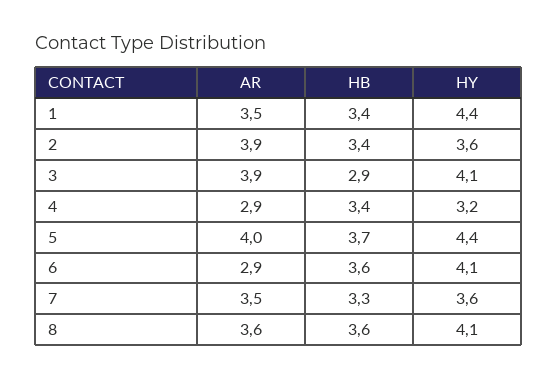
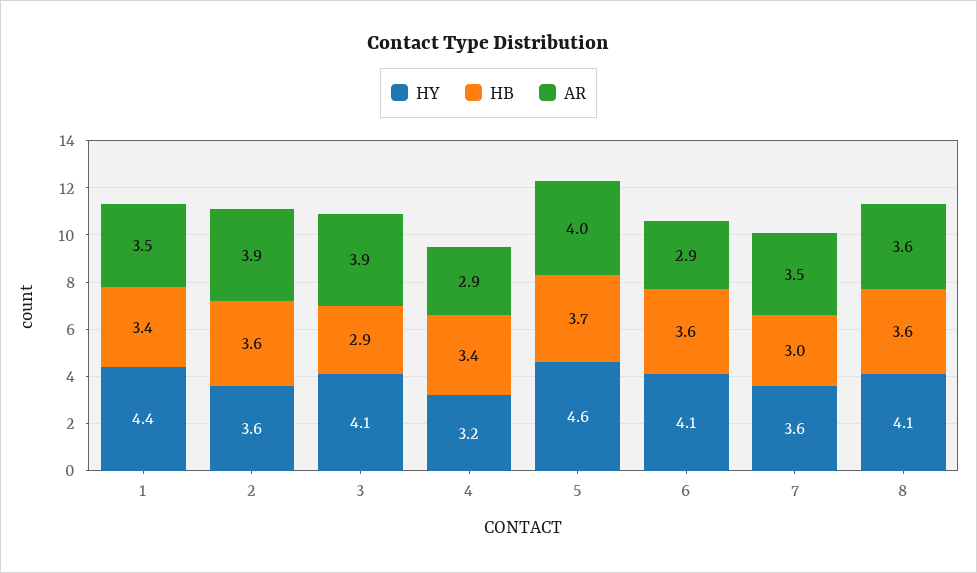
HB, 2: 3.4 -> 3.6
HY, 5: 4.4 -> 4.6
HB, 7: 3.3 -> 3

